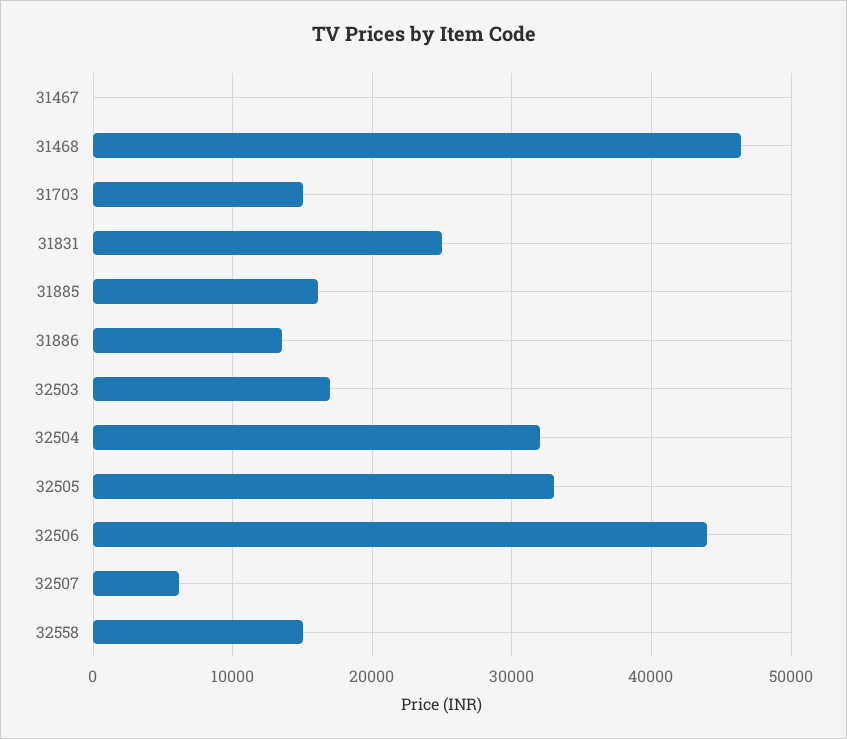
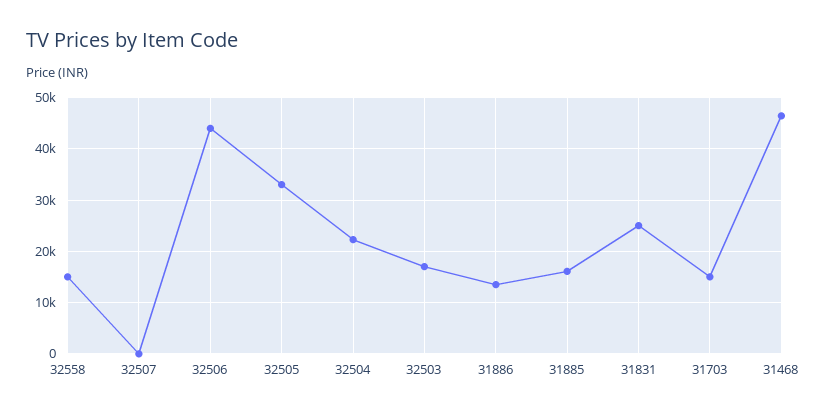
31467: 0 -> none
32504: 32000 -> 22000
32507: 6000 -> 0

